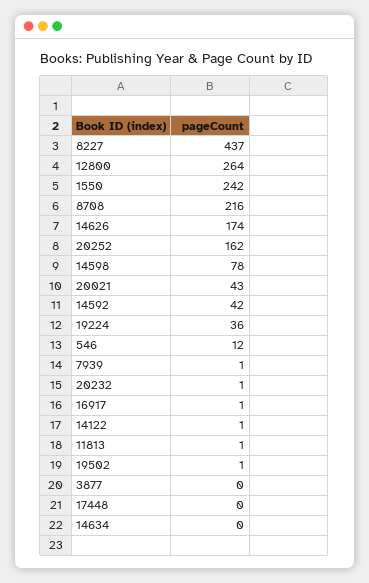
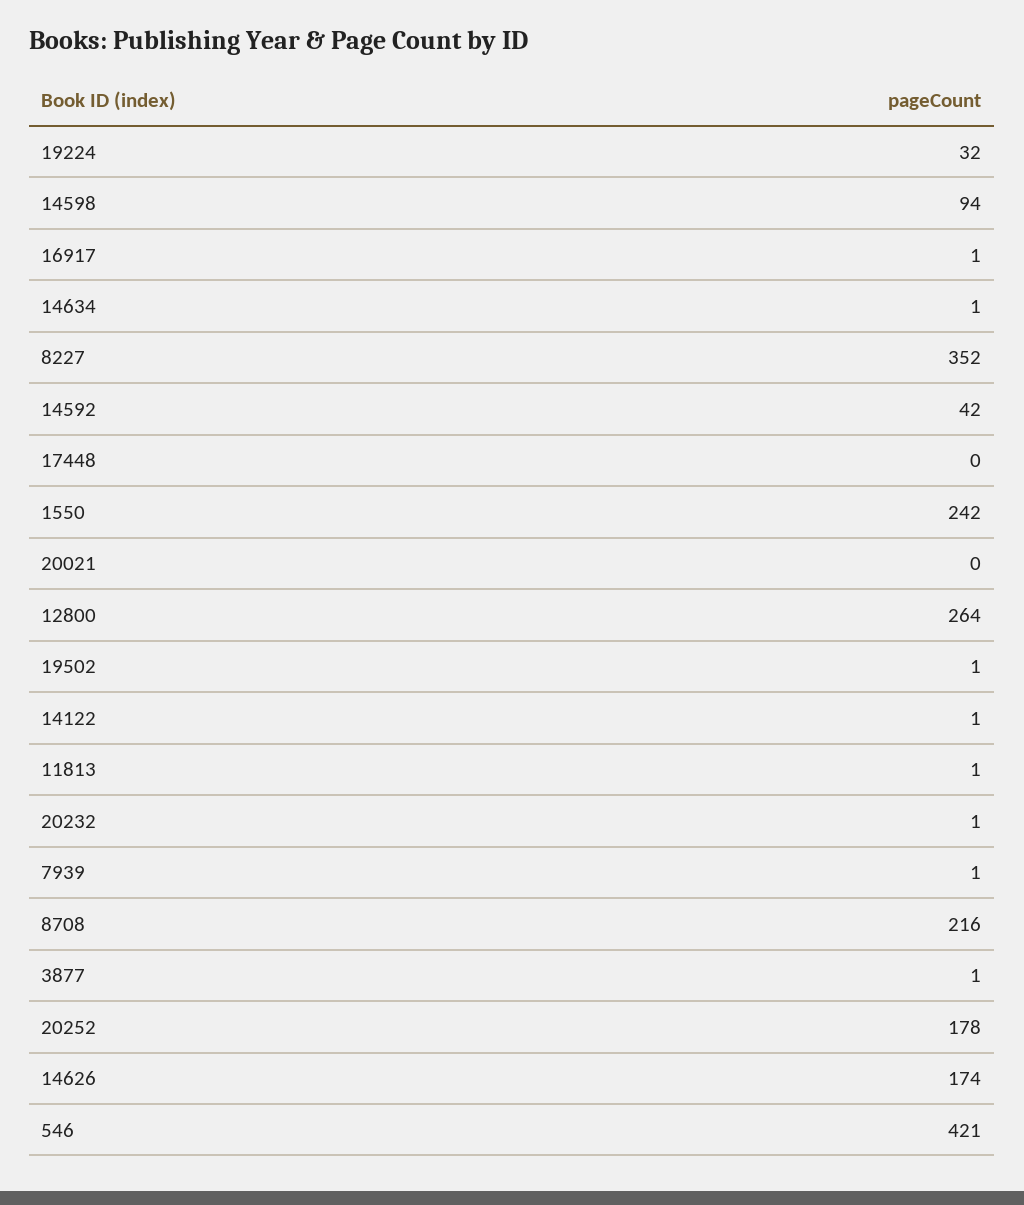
8227: 437 -> 352
20252: 162 -> 178
14598: 78 -> 94
20021: 43 -> 0
19224: 36 -> 32
546: 12 -> 421
3877: 0 -> 1
14634: 0 -> 1

